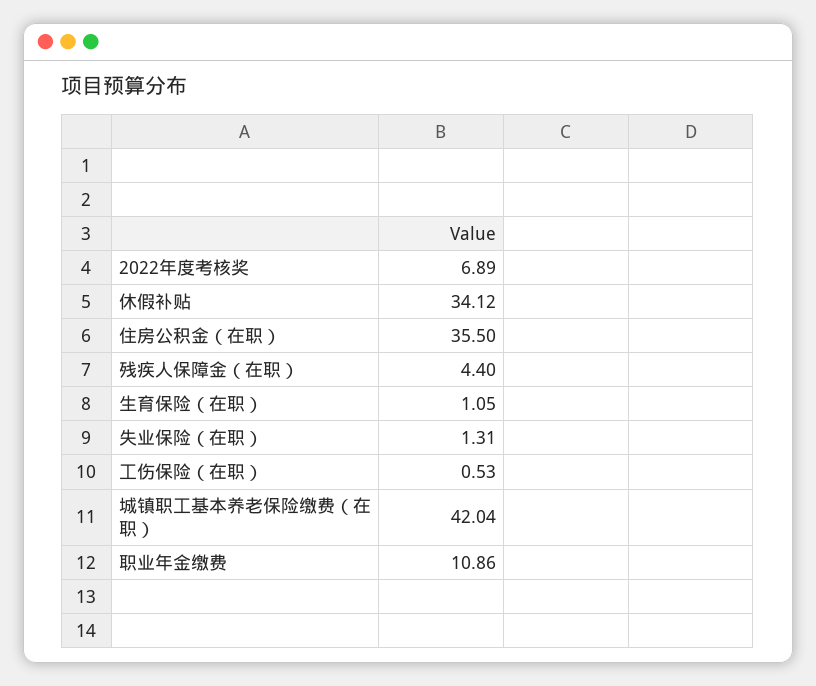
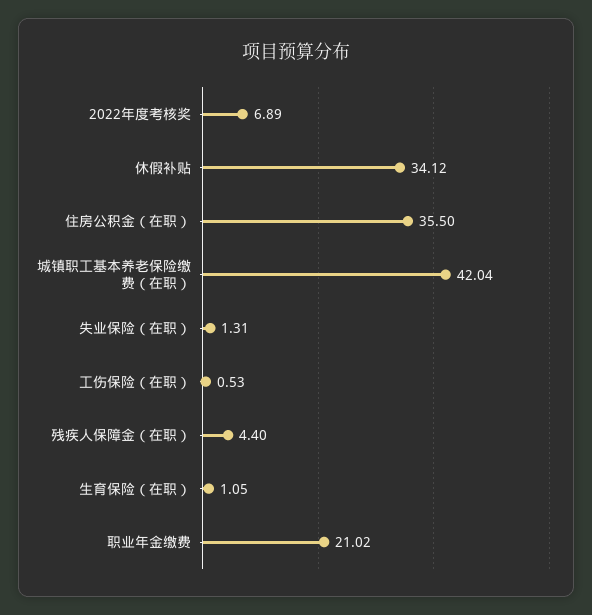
职业年金缴费: 10.86 -> 21.02

